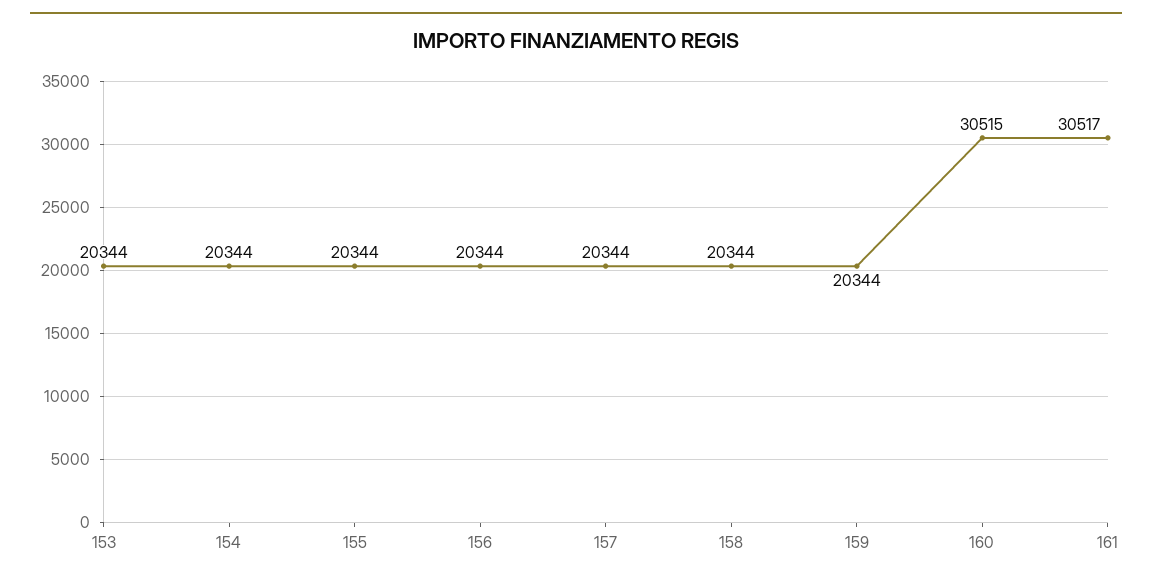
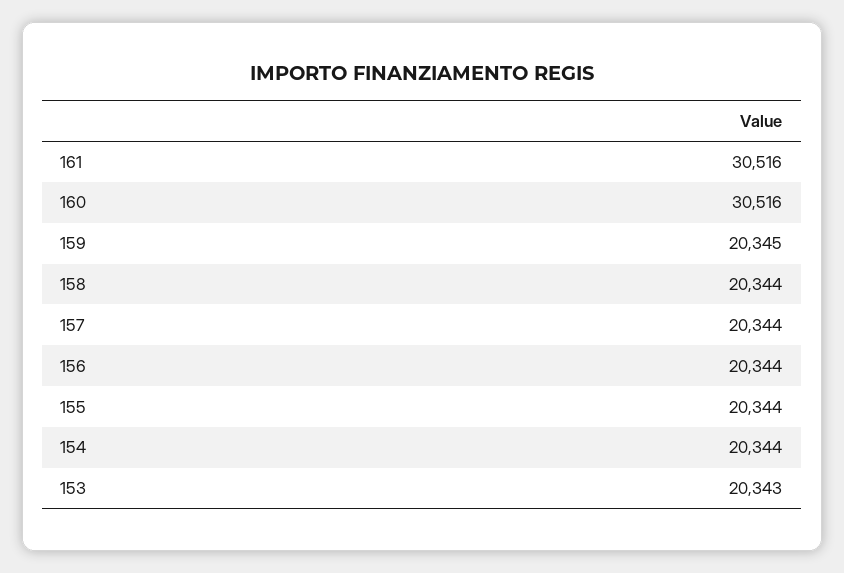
153: 20344 -> 20343
159: 20344 -> 20345
160: 30515 -> 30516
161: 30517 -> 30516

